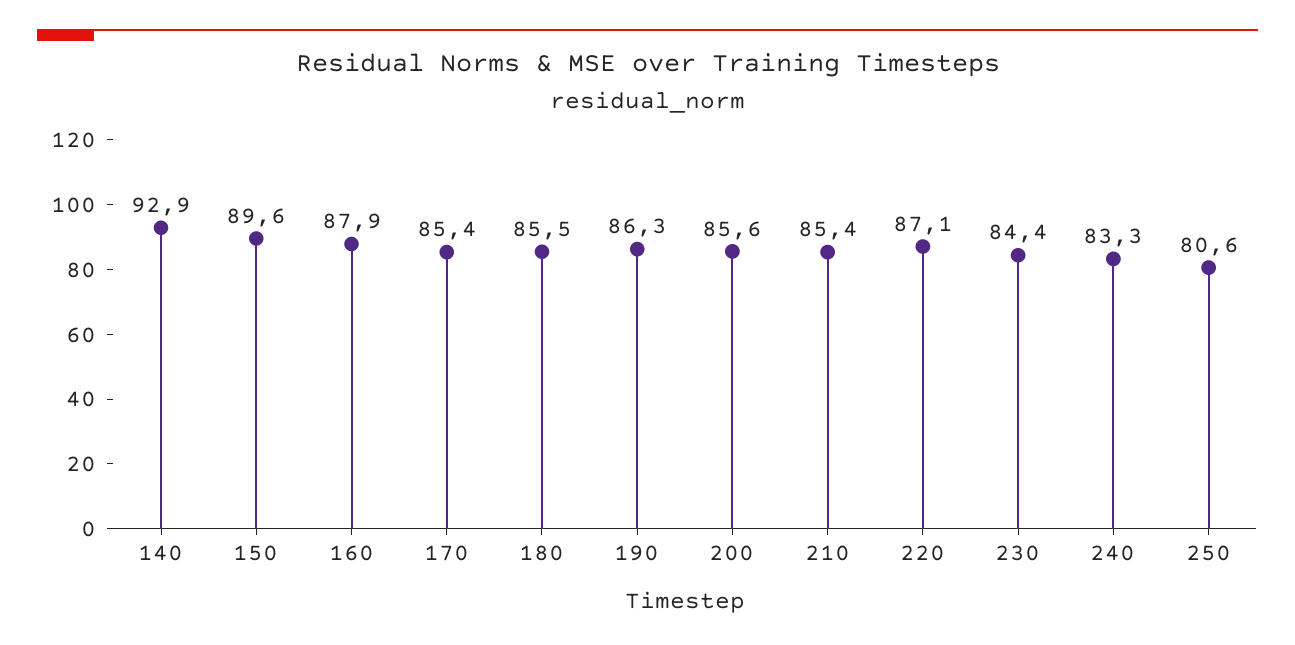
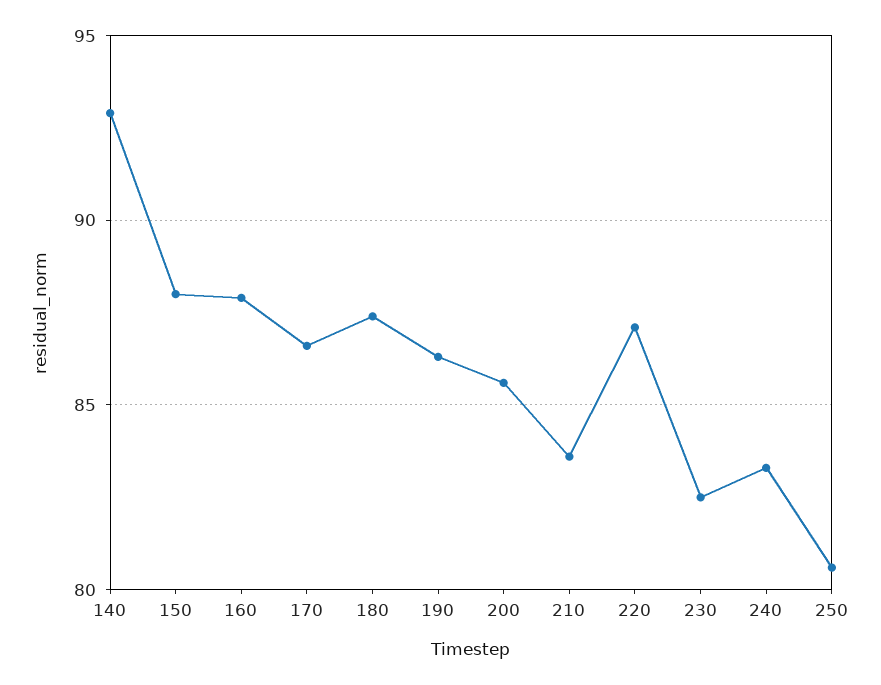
150: 89.6 -> 88
170: 85.4 -> 86.5
180: 85.5 -> 87.5
210: 85.4 -> 83.5
230: 84.4 -> 82.5

